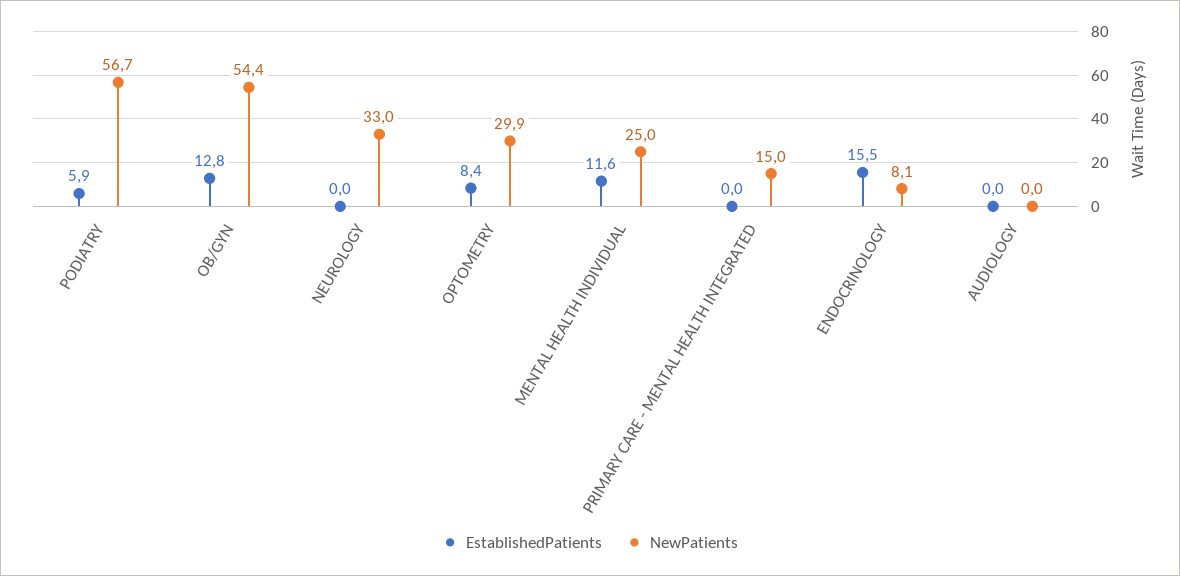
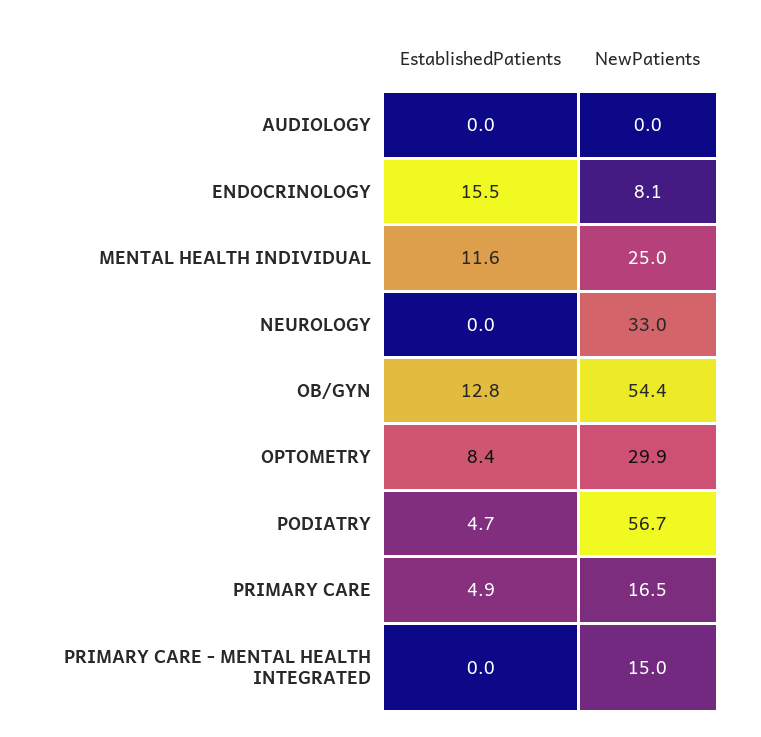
EstablishedPatients, PODIATRY: 5.9 -> 4.7
EstablishedPatients, PRIMARY CARE: none -> 4.9
NewPatients, PRIMARY CARE: none -> 16.5

